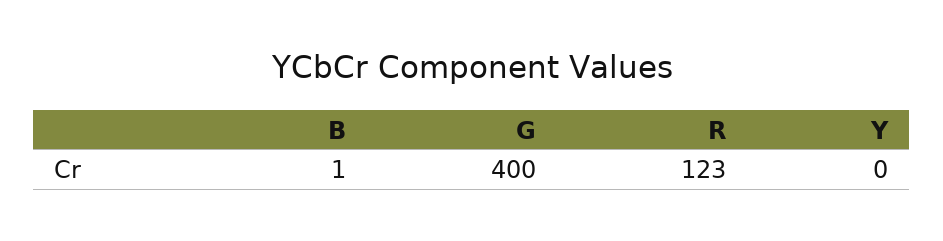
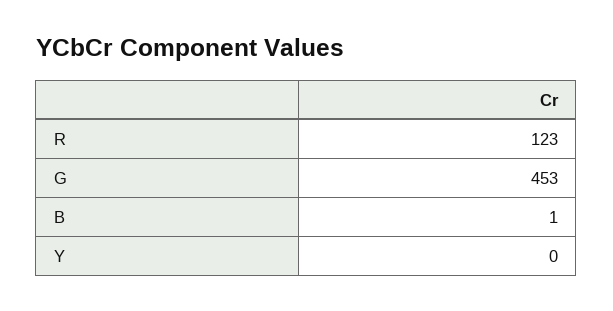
G: 400 -> 453

